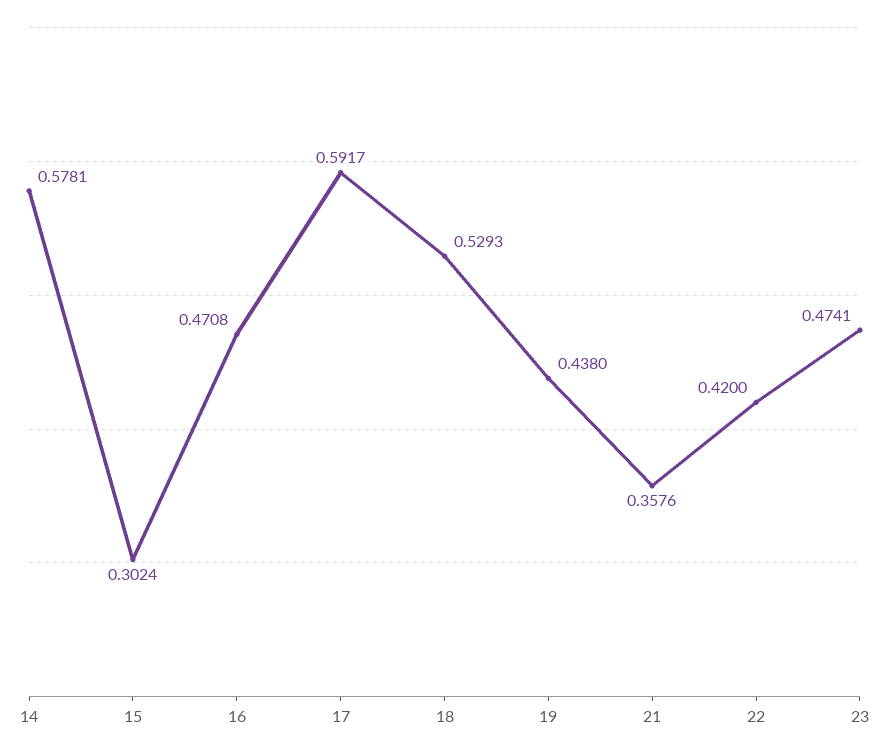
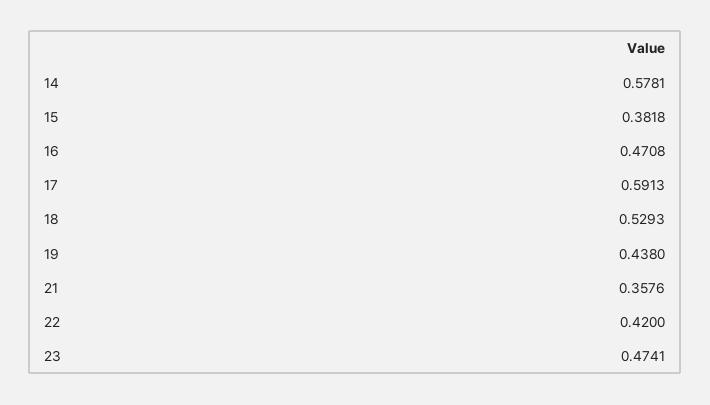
15: 0.3024 -> 0.3818
17: 0.5917 -> 0.5913

